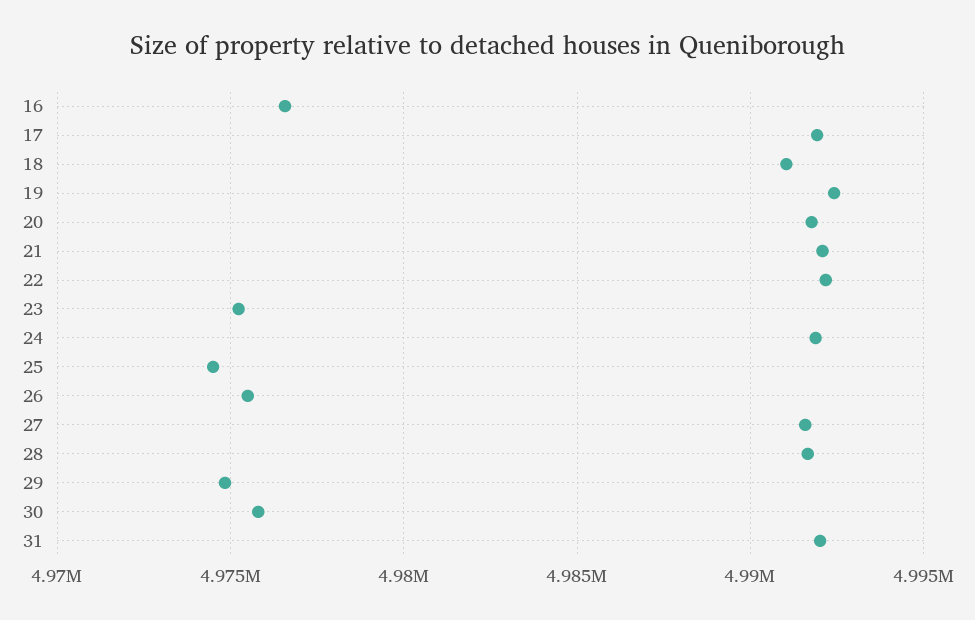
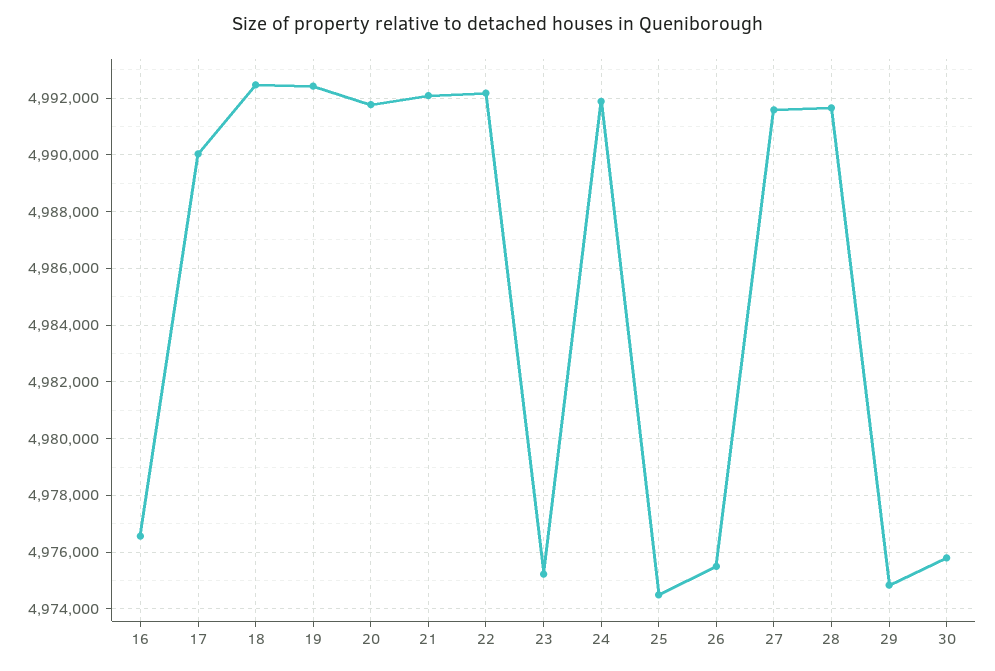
17: 4992000 -> 4990000
18: 4991000 -> 4992500
31: 4992000 -> none

